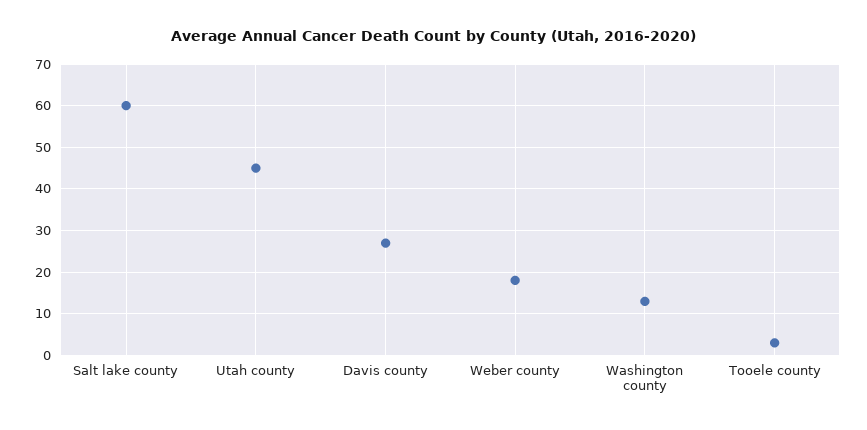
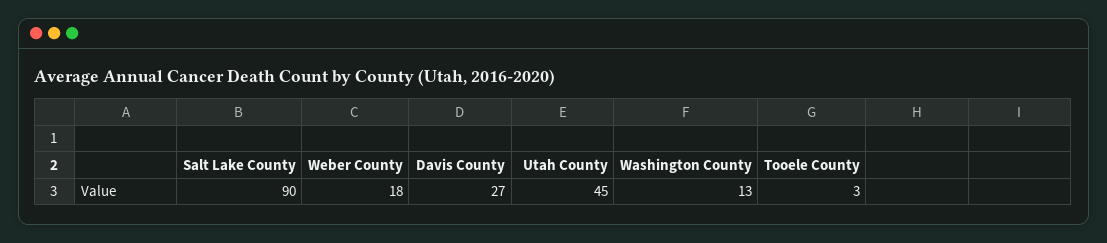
Salt lake county: 60 -> 90

